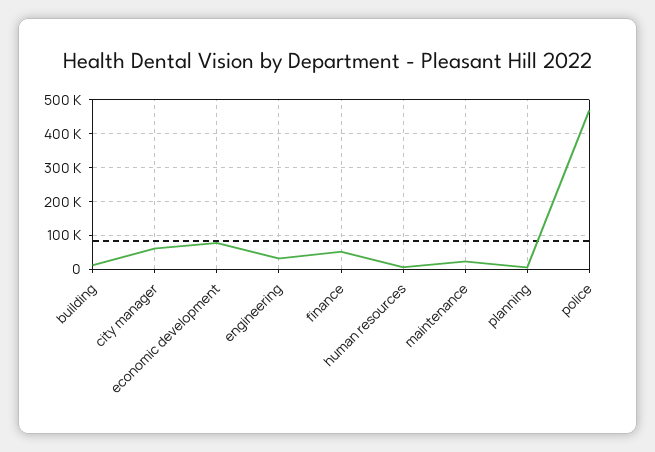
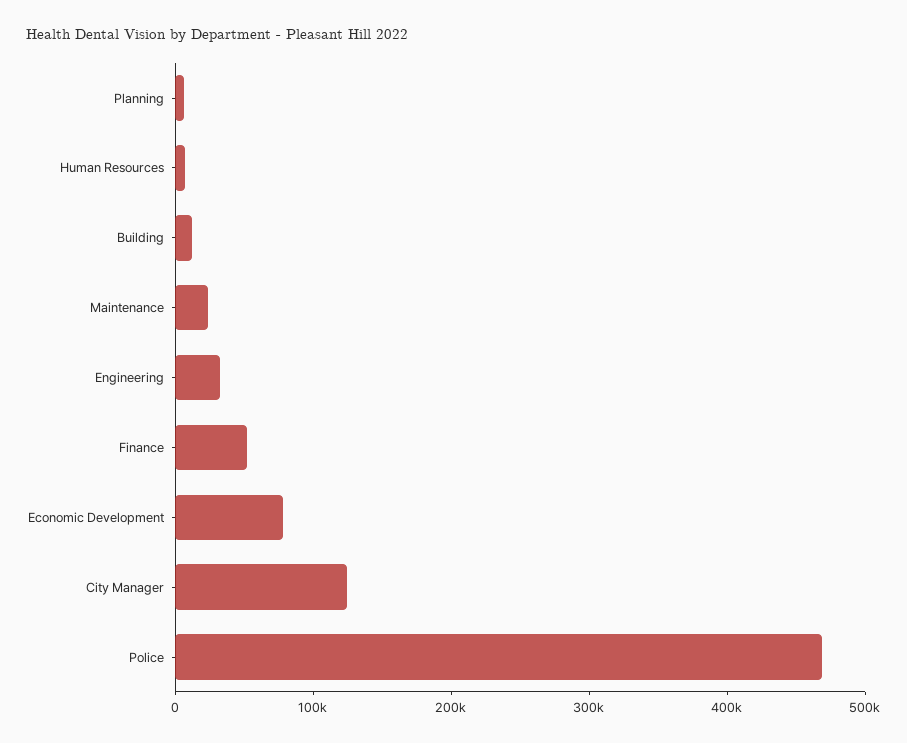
city manager: 60000 -> 120000

